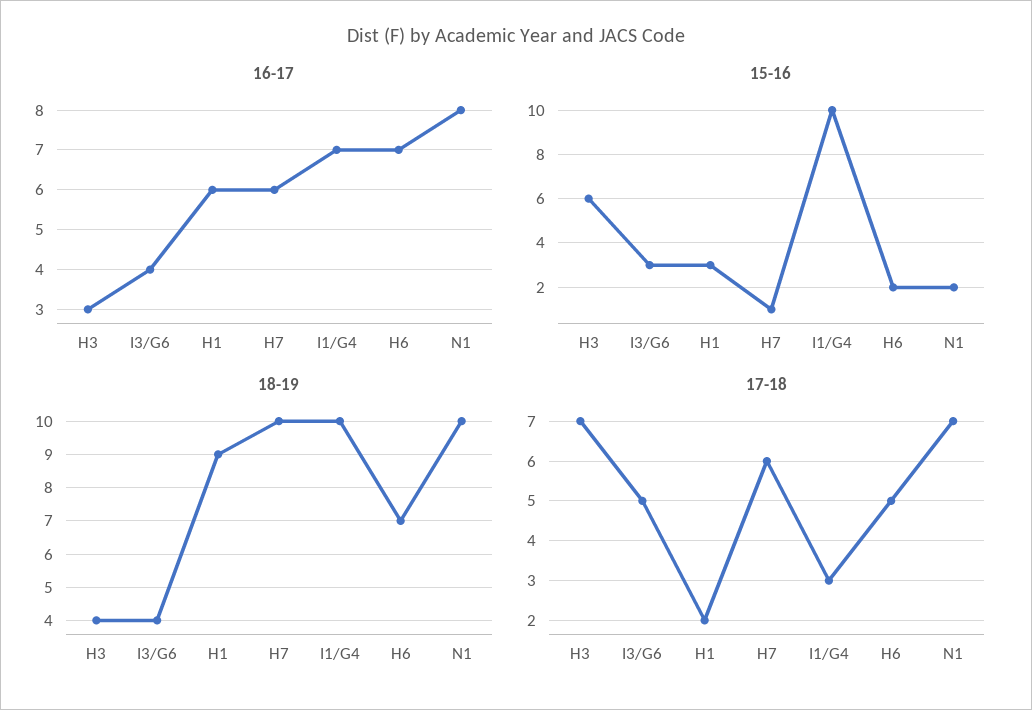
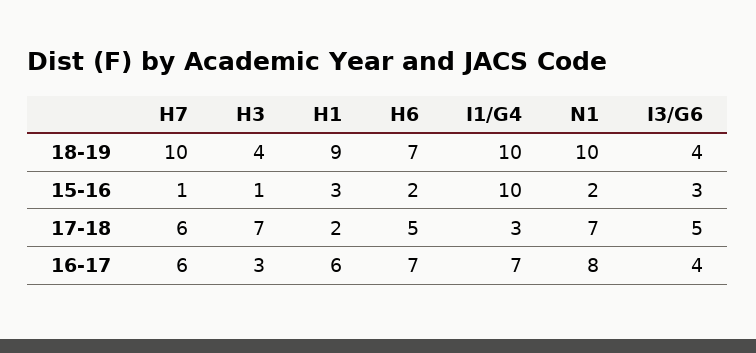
15-16, H3: 6 -> 1

